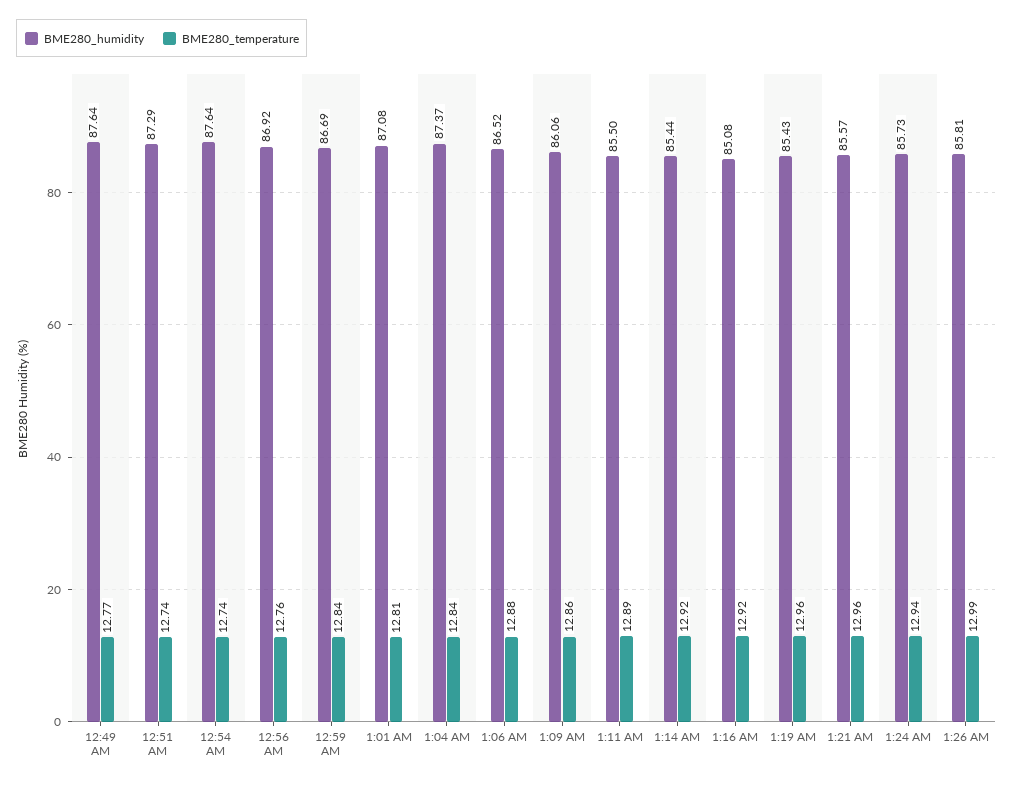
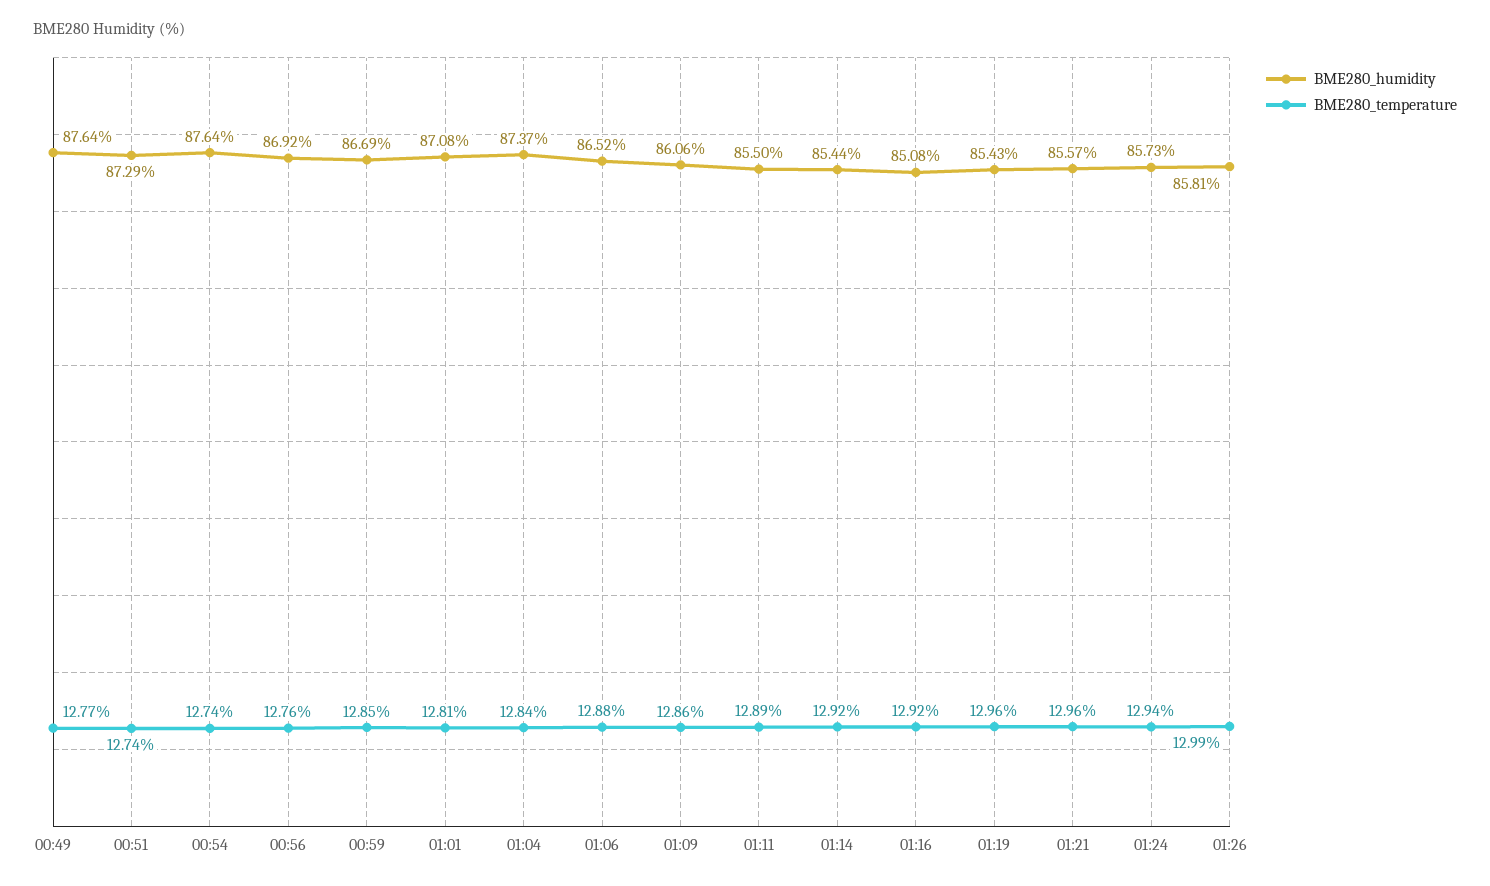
BME280_temperature, 12:59 AM: 12.84 -> 12.85

